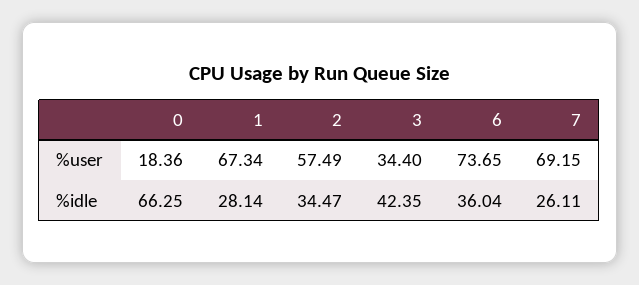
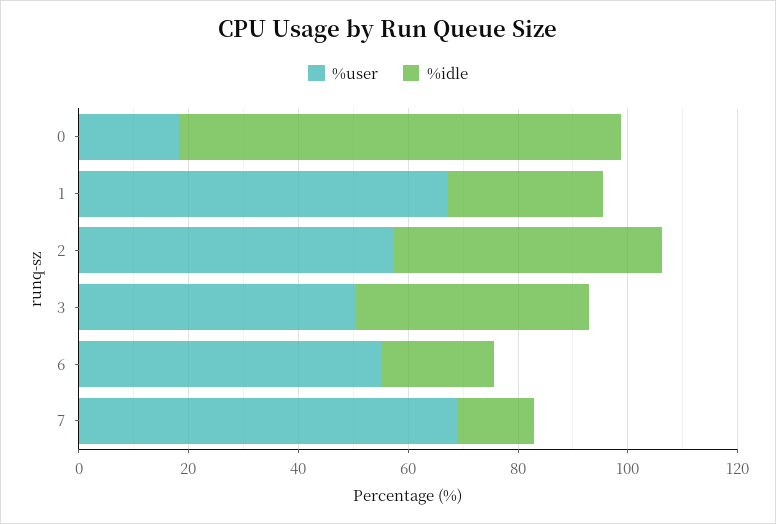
%user, 3: 34.4 -> 50
%user, 6: 73.65 -> 55
%idle, 0: 66.25 -> 80
%idle, 2: 34.47 -> 50
%idle, 6: 36.04 -> 20
%idle, 7: 26.11 -> 15

